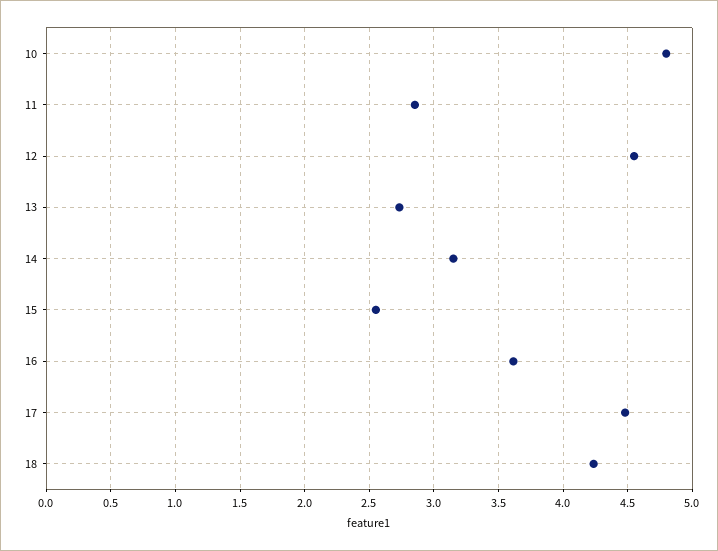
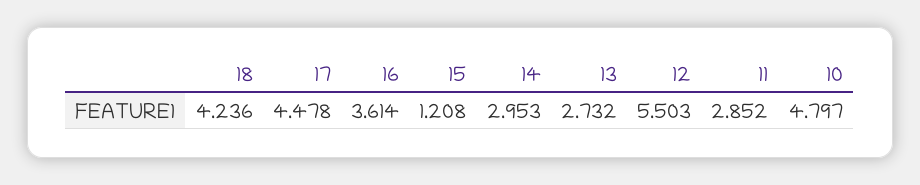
12: 4.55 -> 5.503
14: 3.15 -> 2.953
15: 2.55 -> 1.208

